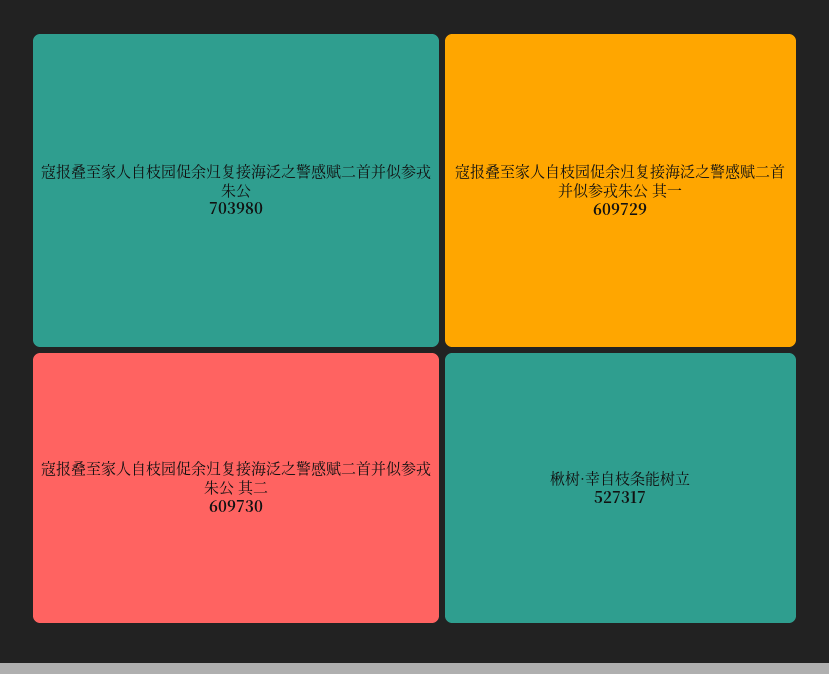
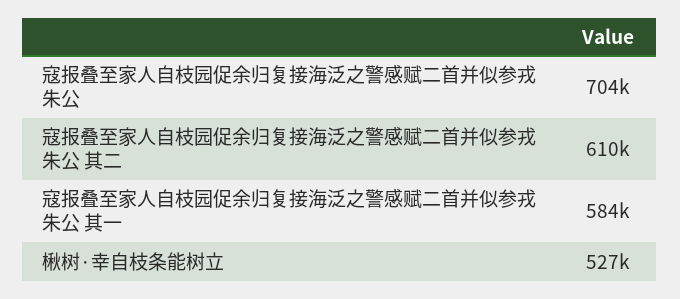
寇报叠至家人自枝园促余归复接海泛之警感赋二首并似参戎朱公 其一: 609729 -> 584000

